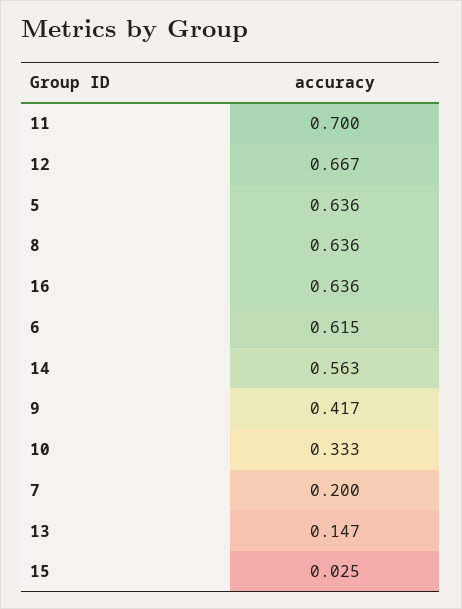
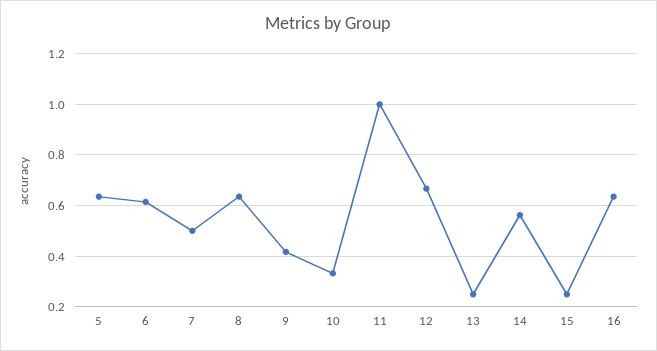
11: 0.7 -> 1
7: 0.2 -> 0.5
13: 0.147 -> 0.25
15: 0.025 -> 0.25

